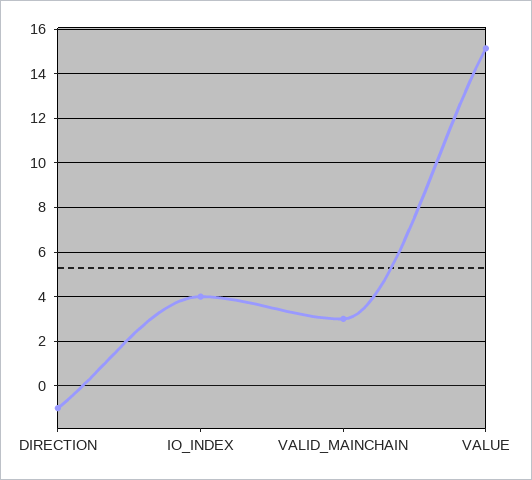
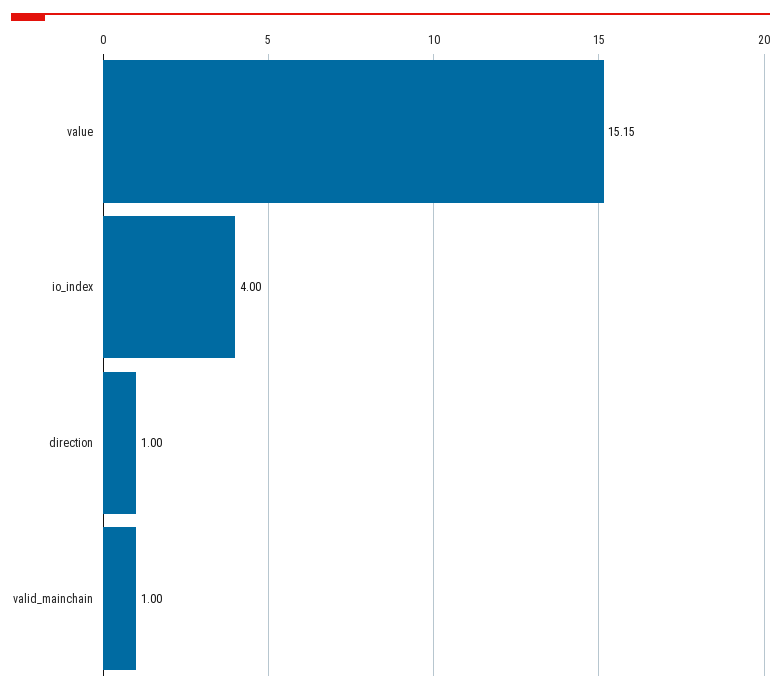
DIRECTION: -1 -> 1
VALID_MAINCHAIN: 3 -> 1

